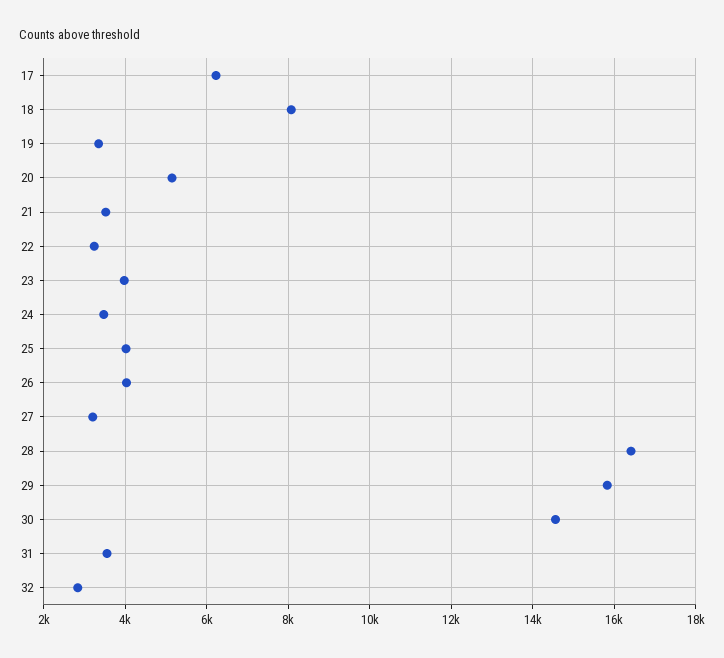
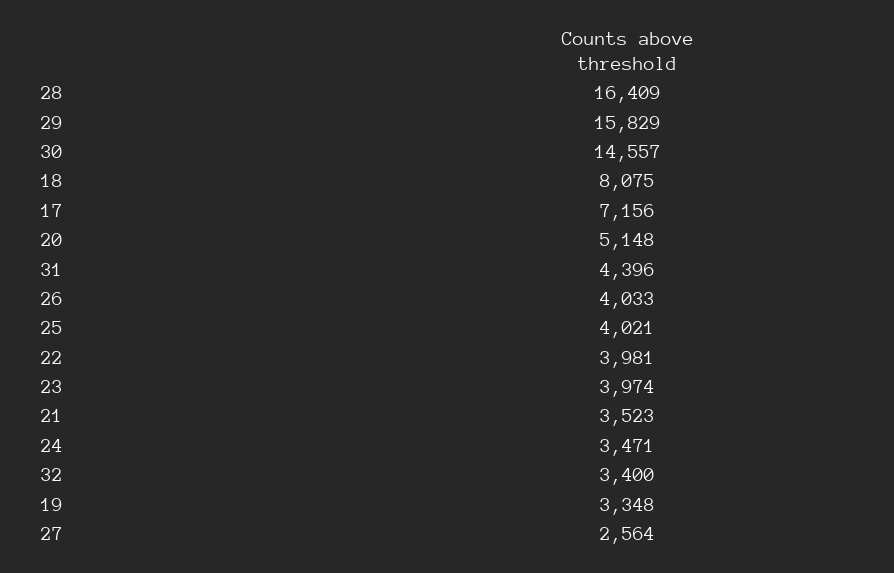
17: 6200 -> 7156
22: 3200 -> 3981
27: 3200 -> 2564
31: 3600 -> 4396
32: 2800 -> 3400

